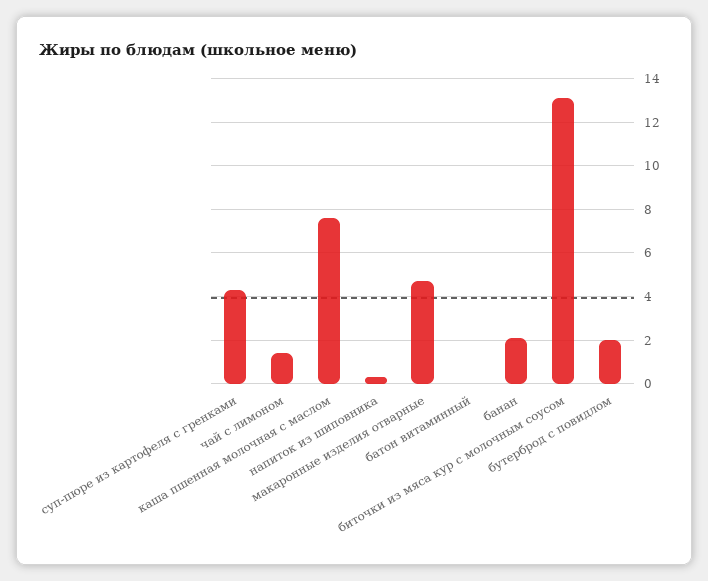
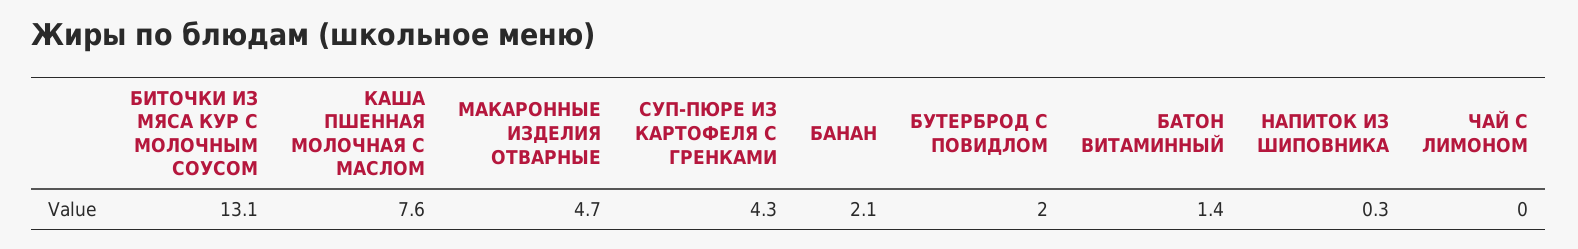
чай с лимоном: 1.5 -> 0
батон витаминный: 0 -> 1.4

